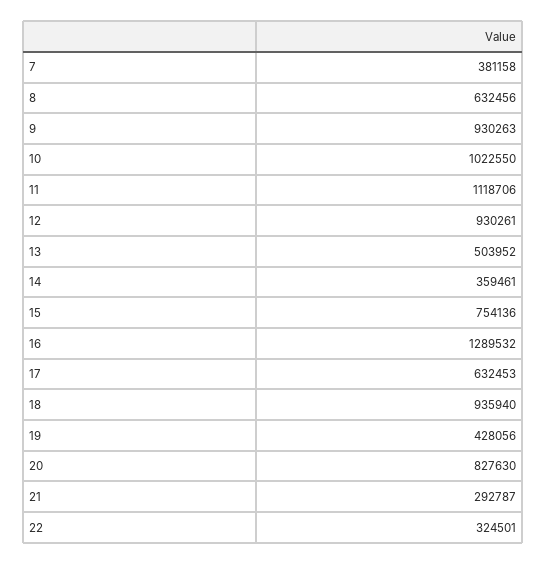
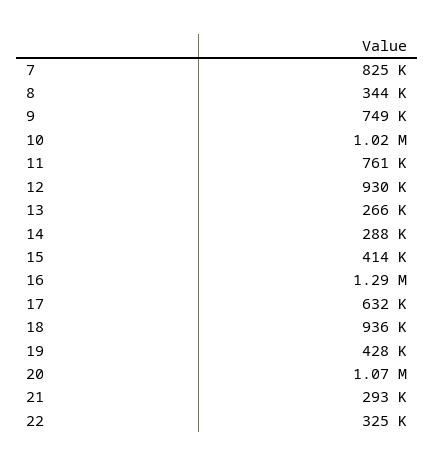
7: 381158 -> 825000
8: 632456 -> 344000
9: 930263 -> 749000
11: 1118706 -> 761000
13: 503952 -> 266000
14: 359461 -> 288000
15: 754136 -> 414000
20: 827630 -> 1070000

